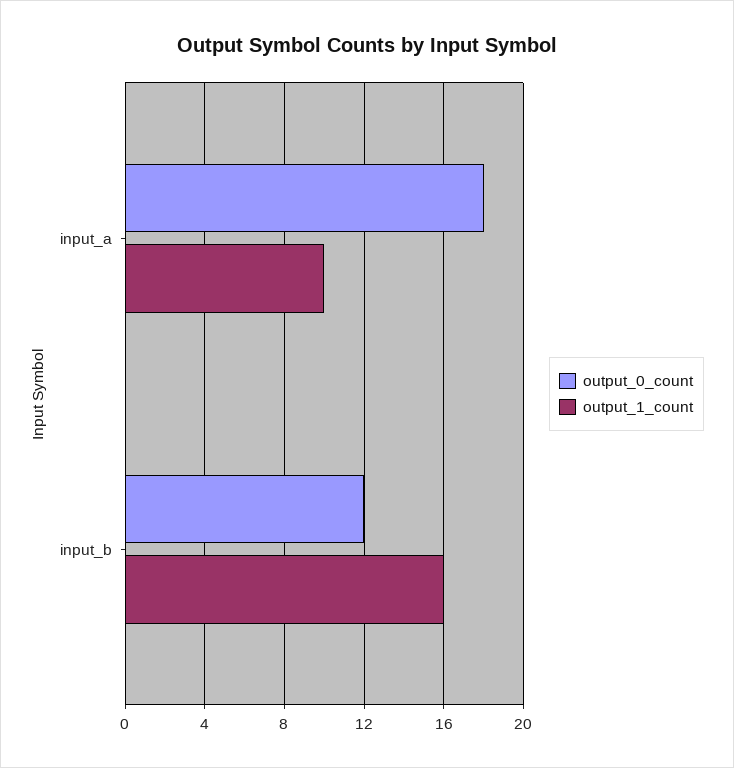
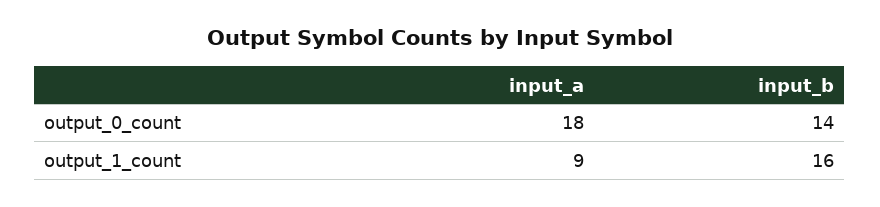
output_1_count, input_a: 10 -> 9
output_0_count, input_b: 12 -> 14

